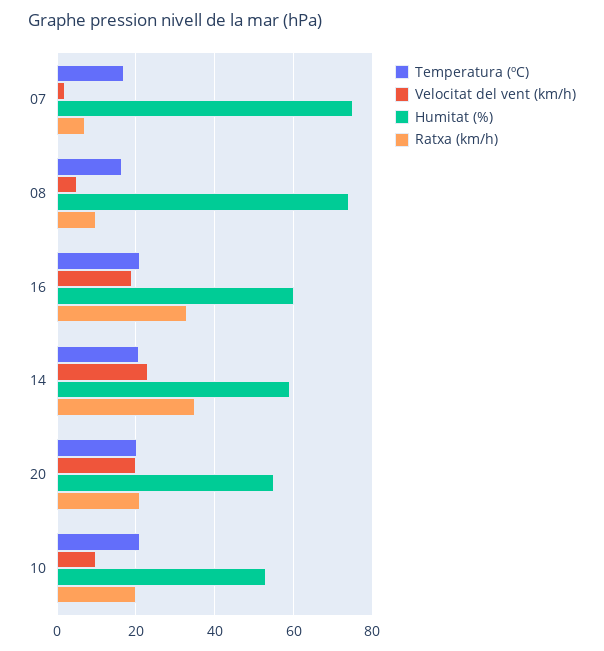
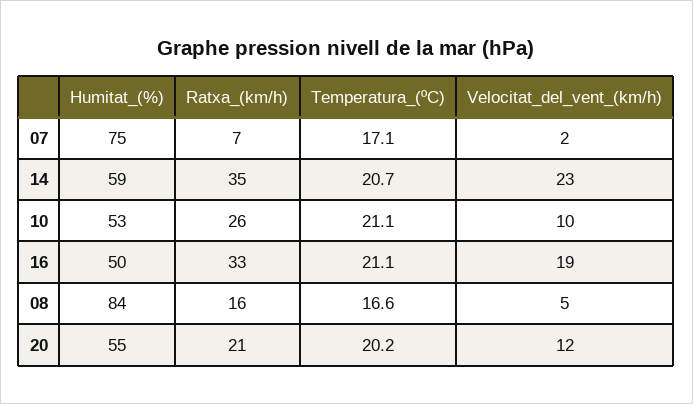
Humitat (%), 08: 74 -> 84
Ratxa (km/h), 08: 10 -> 16
Humitat (%), 16: 60 -> 50
Velocitat del vent (km/h), 20: 20 -> 12
Ratxa (km/h), 10: 20 -> 26

